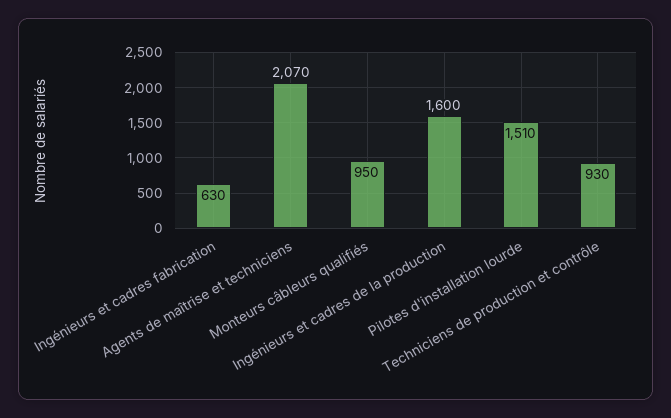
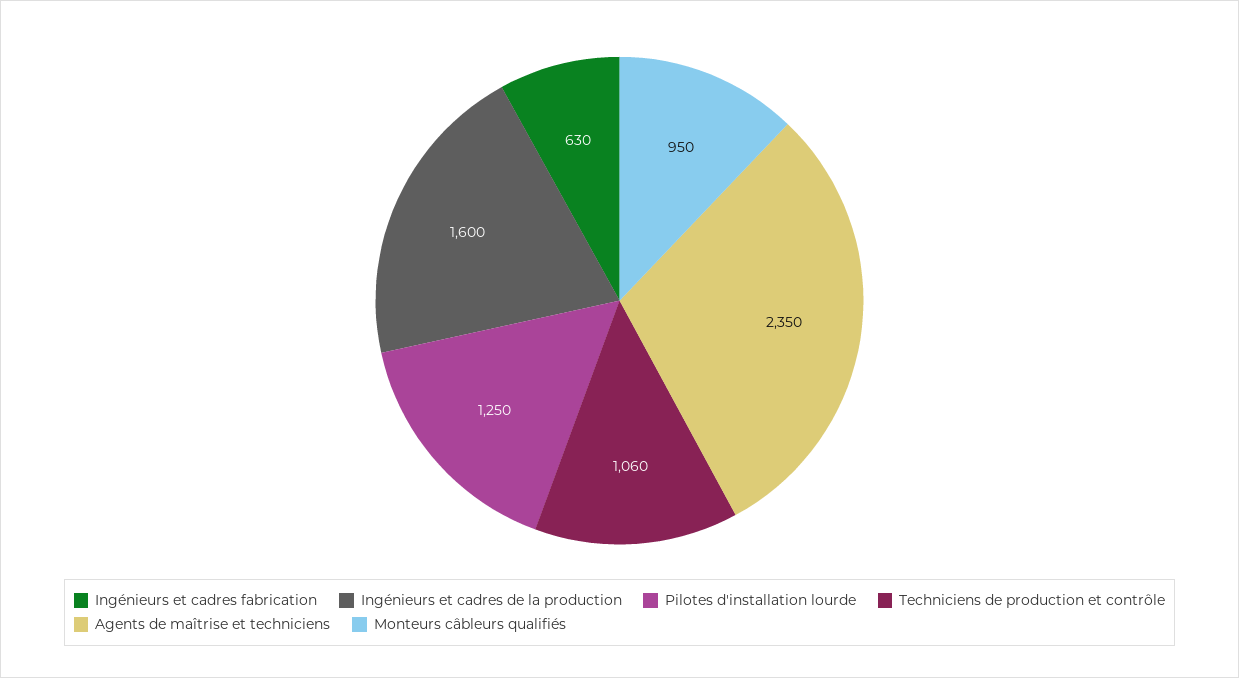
Agents de maîtrise et techniciens: 2070 -> 2350
Pilotes d'installation lourde: 1510 -> 1250
Techniciens de production et contrôle: 930 -> 1060

